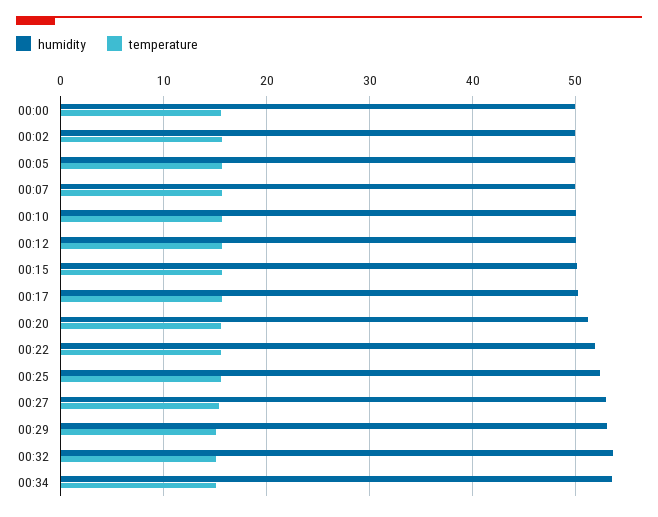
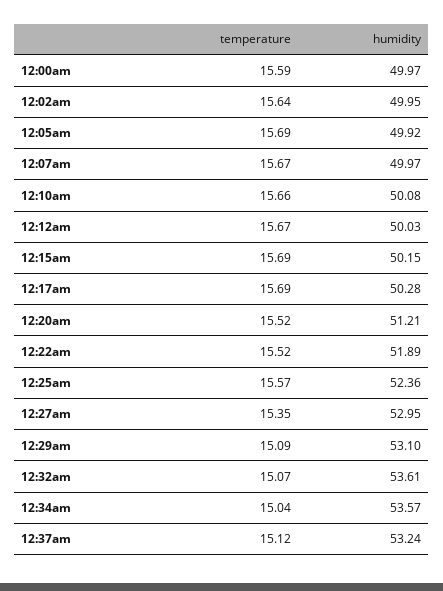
temperature, 12:37am: none -> 15.12
humidity, 12:37am: none -> 53.24

